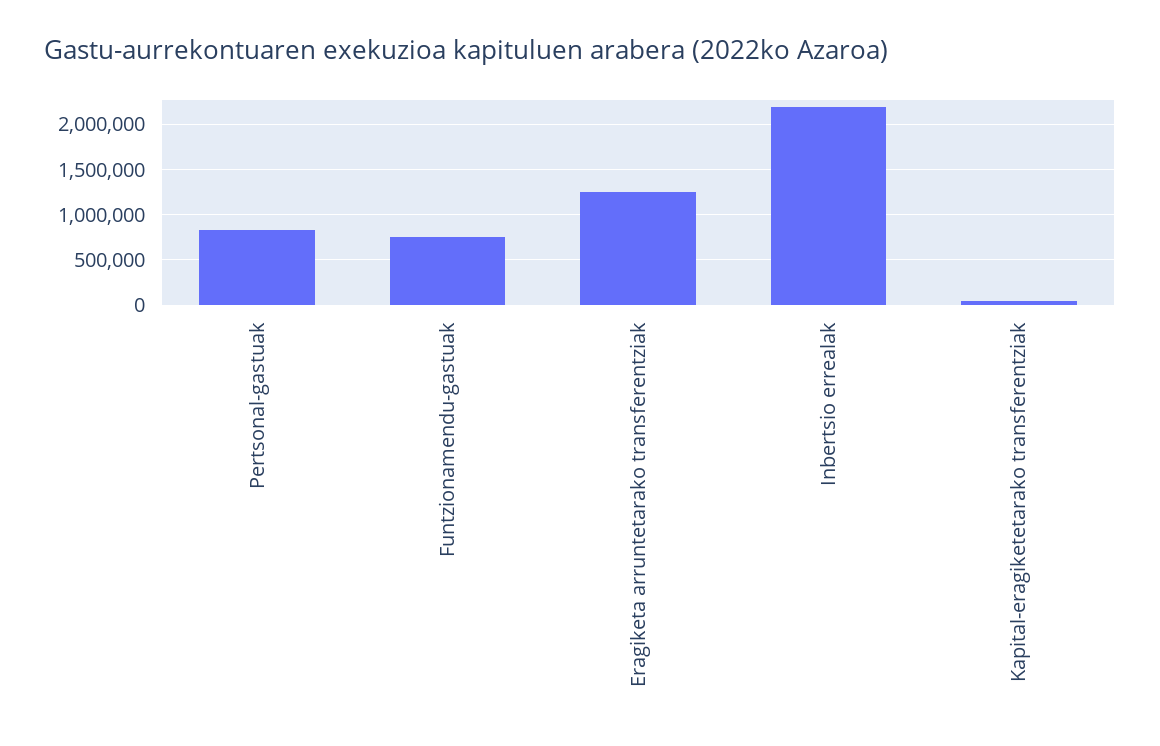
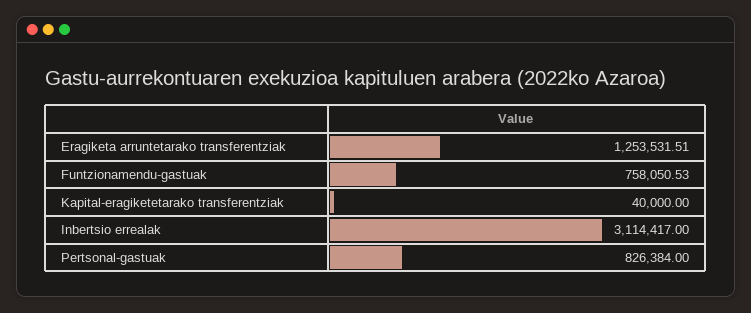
Inbertsio errealak: 2200000 -> 3114417

